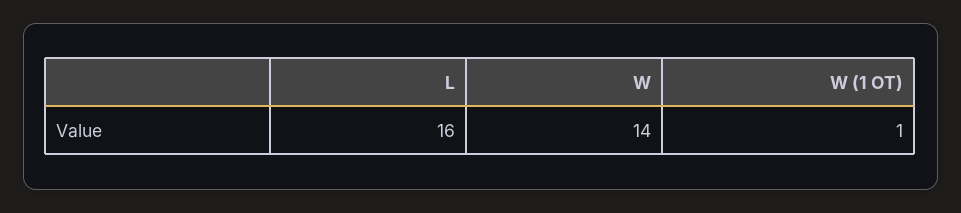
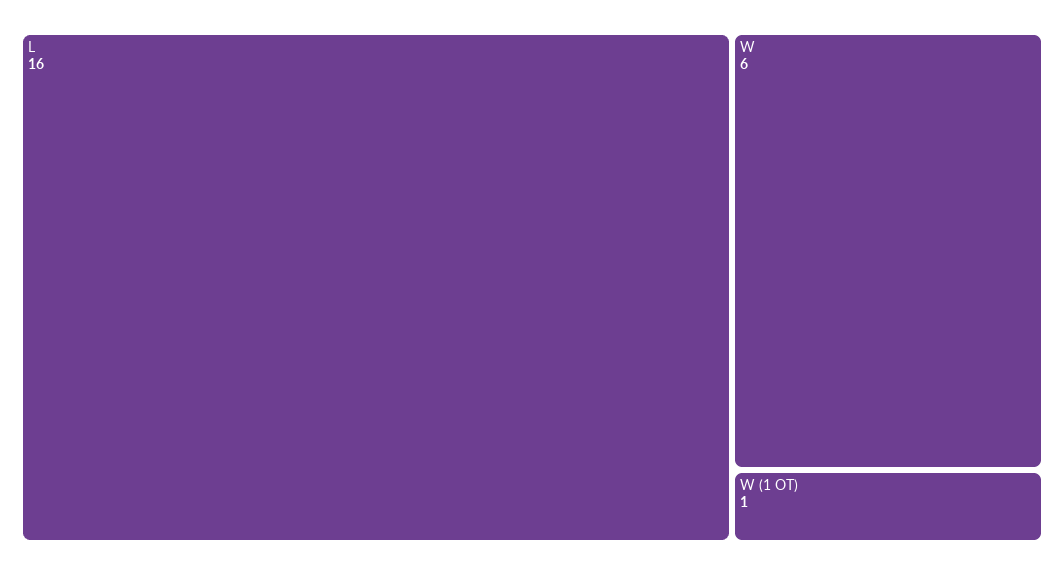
W: 14 -> 6

